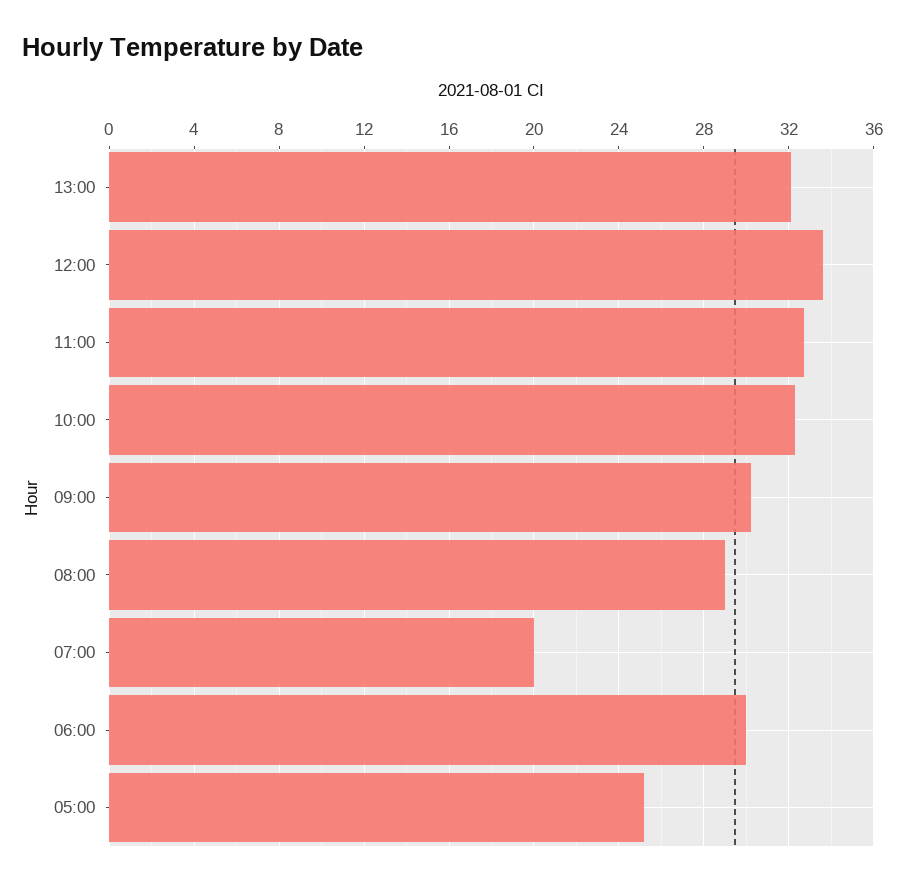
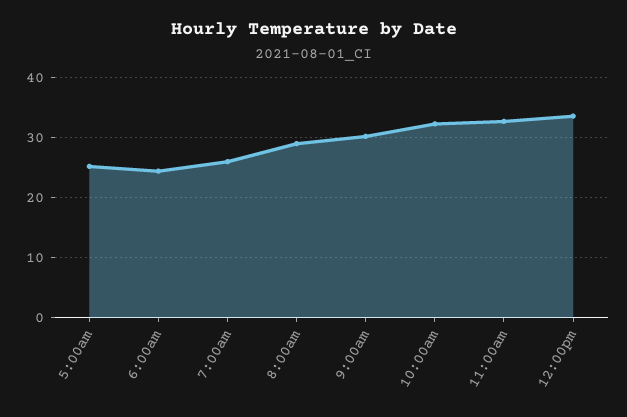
13:00: 32 -> none
07:00: 20 -> 26
06:00: 30 -> 24

